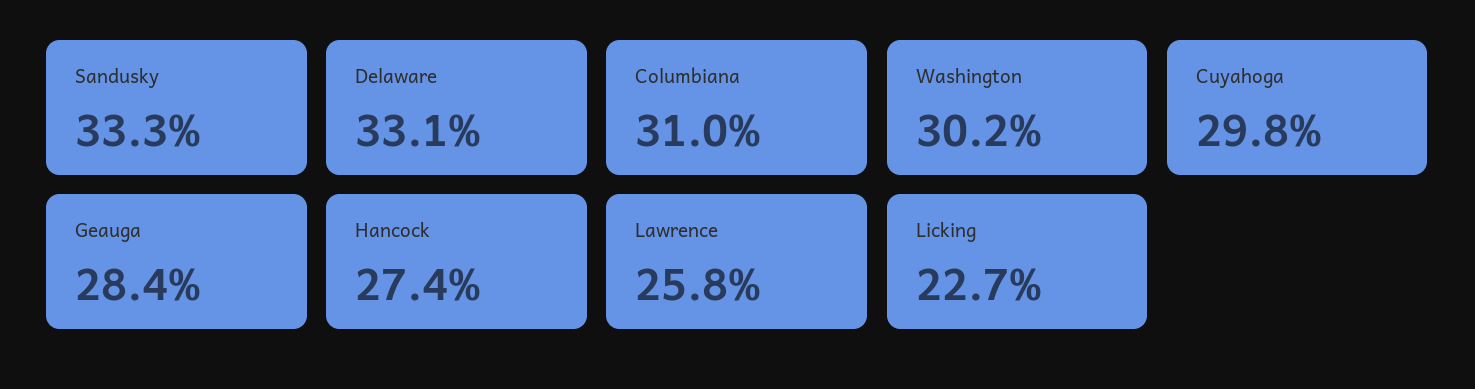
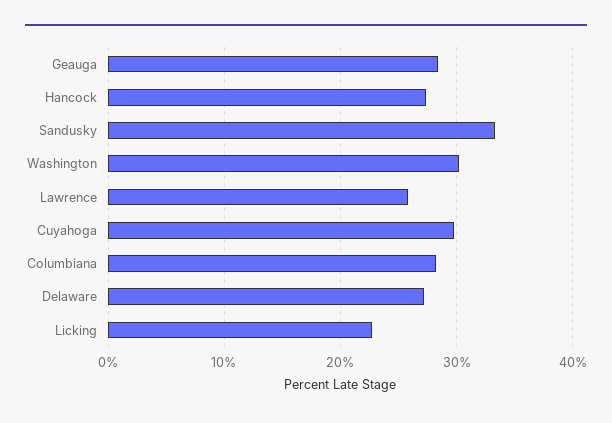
Delaware: 33.1 -> 27
Columbiana: 31 -> 28

